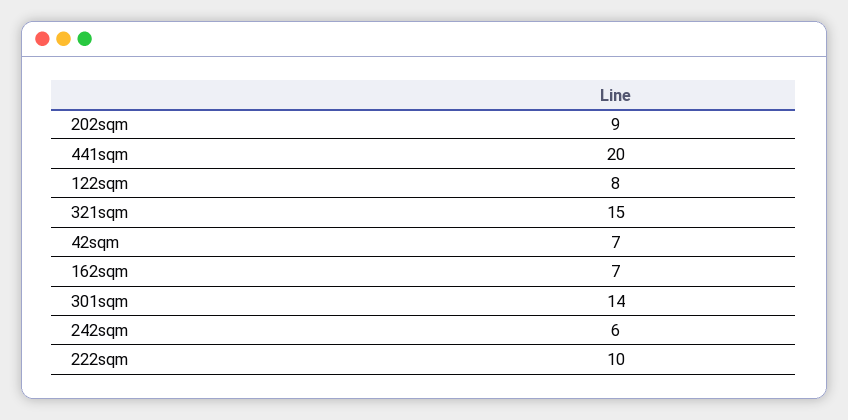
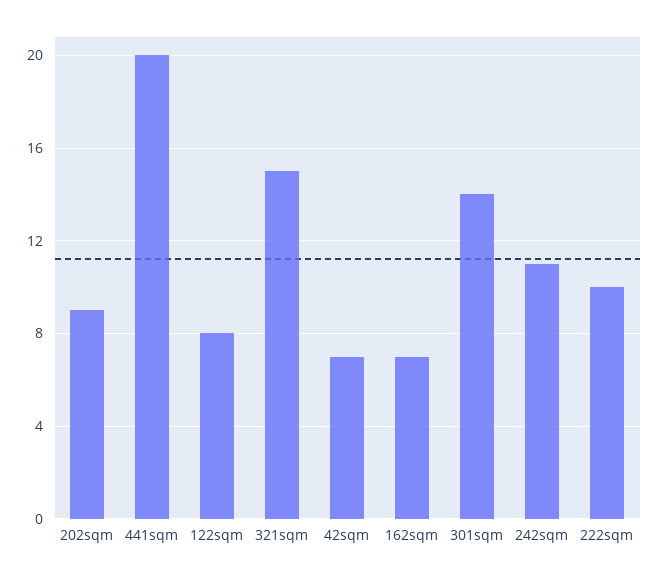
242sqm: 6 -> 11

